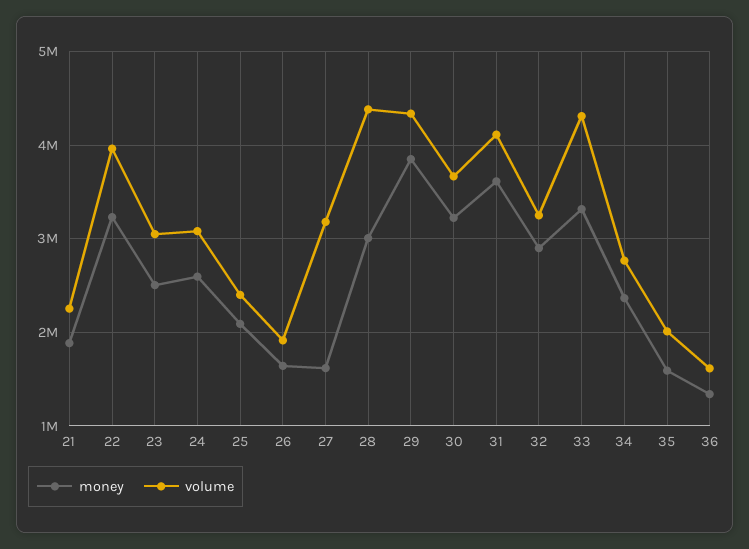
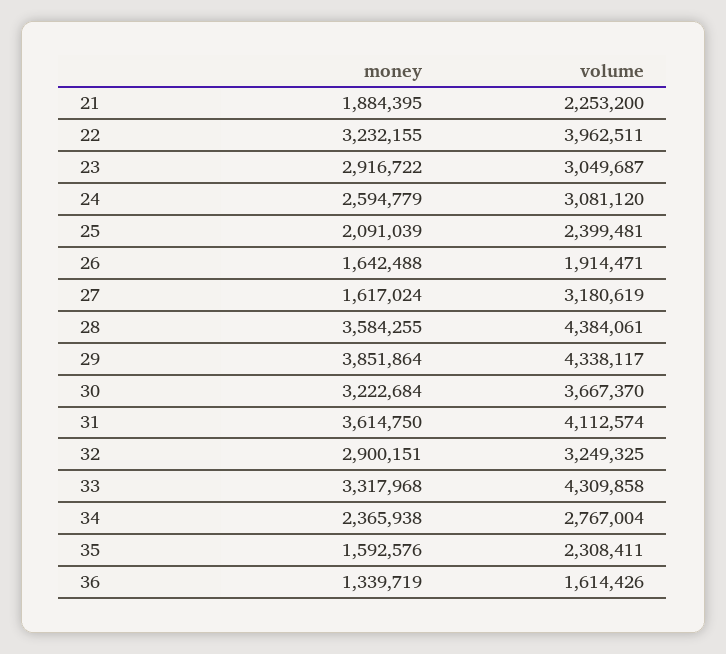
money, 23: 2500000 -> 2916722
money, 28: 3000000 -> 3584255
volume, 35: 2000000 -> 2308411

